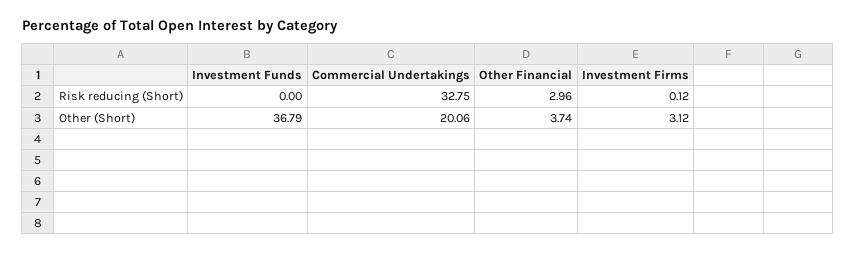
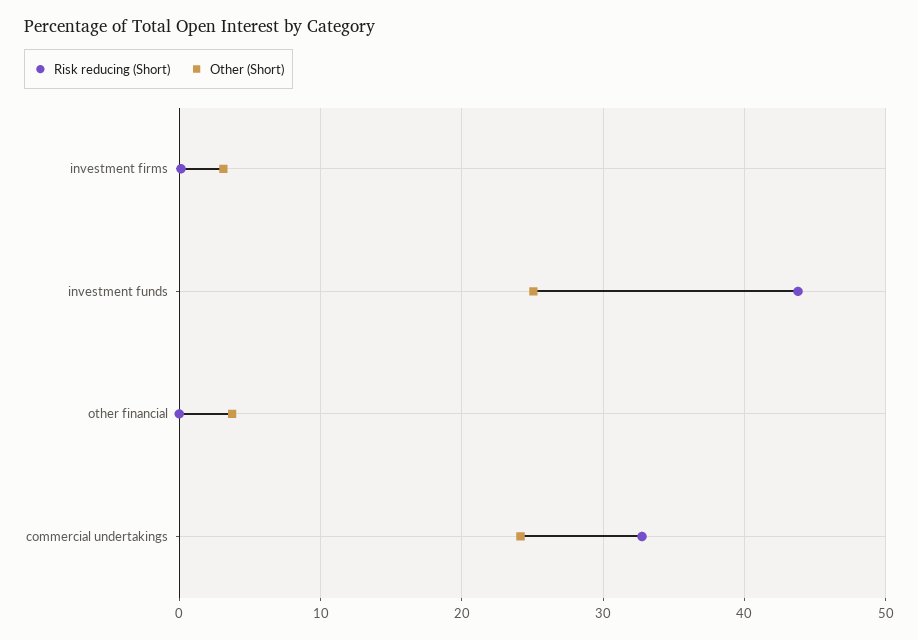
Risk reducing (Short), Investment Funds: 0 -> 44
Risk reducing (Short), Other Financial: 2.96 -> 0
Other (Short), Investment Funds: 36.79 -> 25
Other (Short), Commercial Undertakings: 20.06 -> 24

